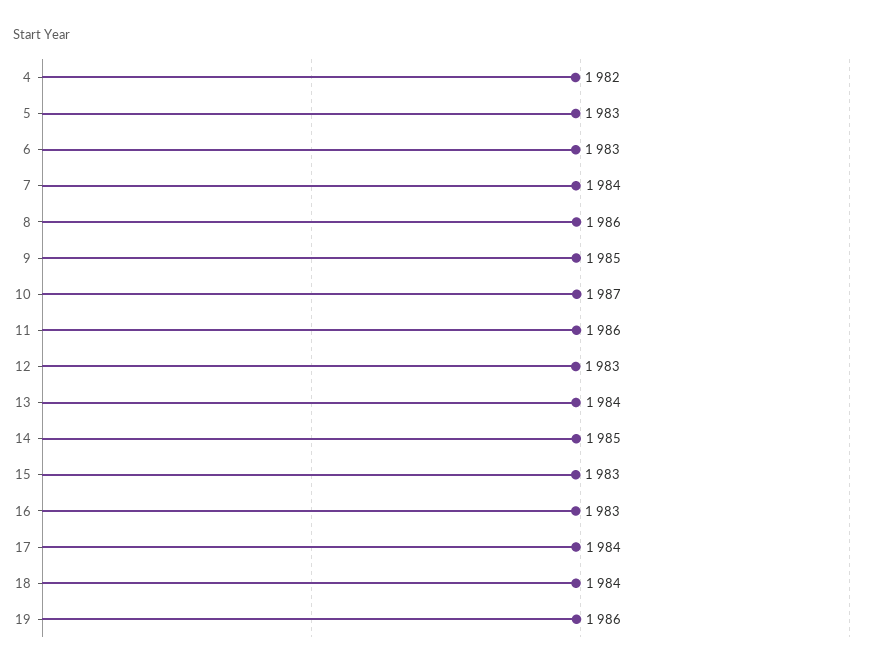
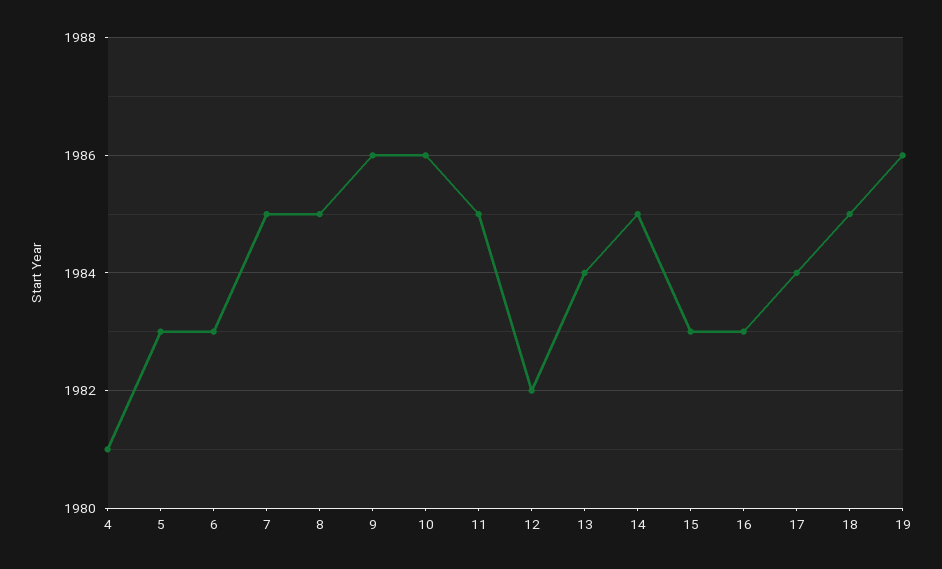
4: 1982 -> 1981
7: 1984 -> 1985
8: 1986 -> 1985
9: 1985 -> 1986
10: 1987 -> 1986
11: 1986 -> 1985
12: 1983 -> 1982
18: 1984 -> 1985

